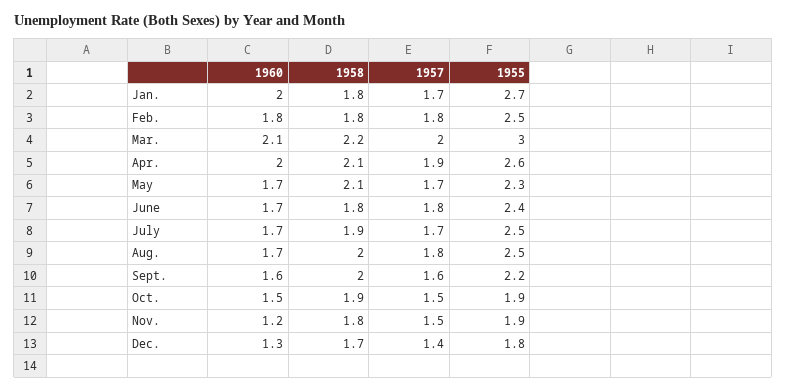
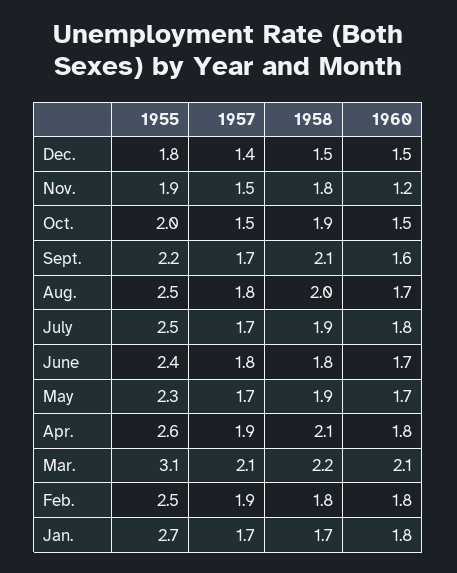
1960, Jan.: 2 -> 1.8
1958, Jan.: 1.8 -> 1.7
1957, Feb.: 1.8 -> 1.9
1957, Mar.: 2 -> 2.1
1955, Mar.: 3 -> 3.1
1960, Apr.: 2 -> 1.8
1958, May: 2.1 -> 1.9
1960, July: 1.7 -> 1.8
1958, Sept.: 2 -> 2.1
1957, Sept.: 1.6 -> 1.7
1955, Oct.: 1.9 -> 2
1960, Dec.: 1.3 -> 1.5
1958, Dec.: 1.7 -> 1.5

